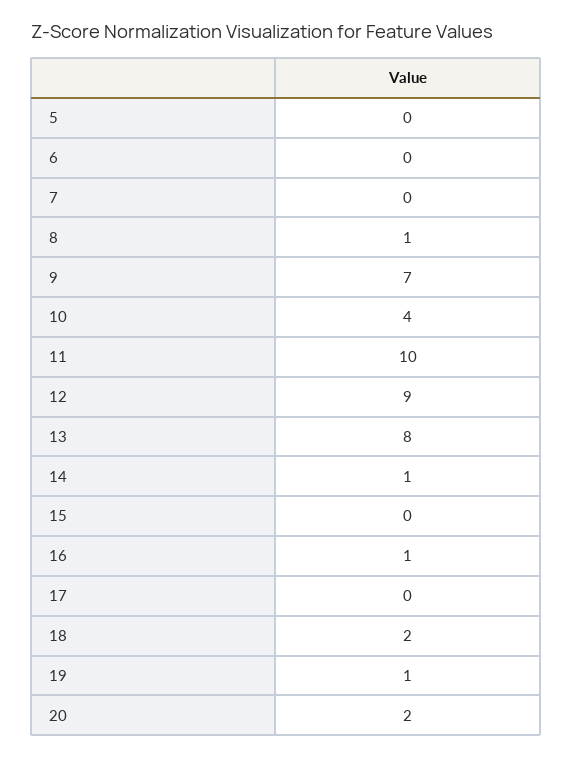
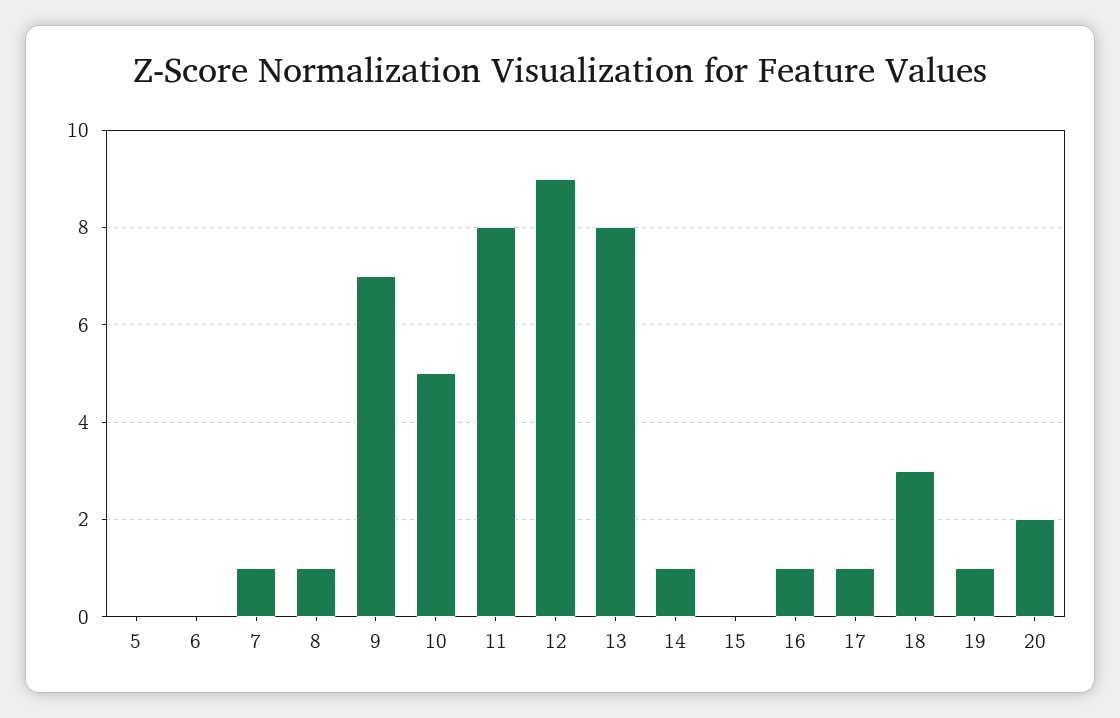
7: 0 -> 1
10: 4 -> 5
11: 10 -> 8
17: 0 -> 1
18: 2 -> 3

